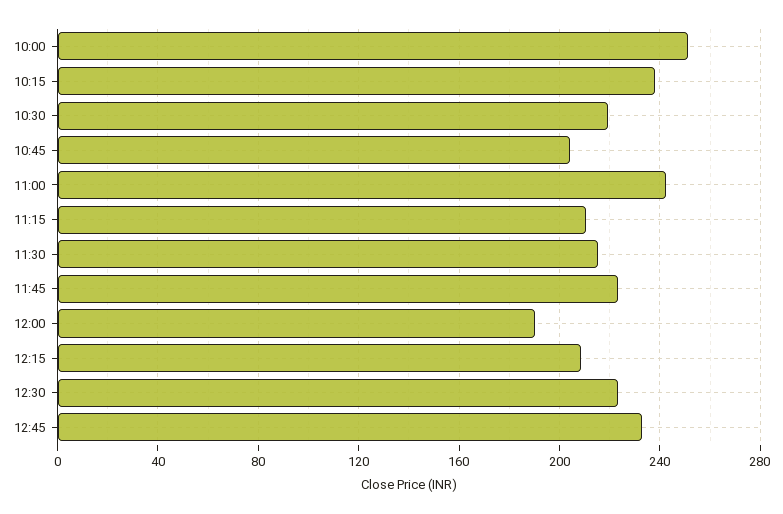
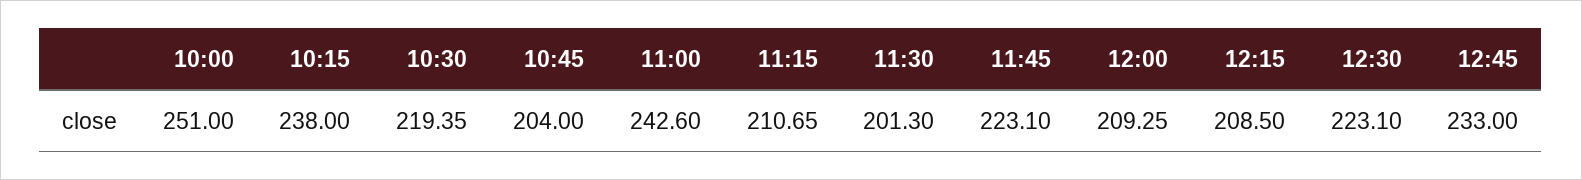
11:30: 215 -> 201.3
12:00: 190 -> 209.25

